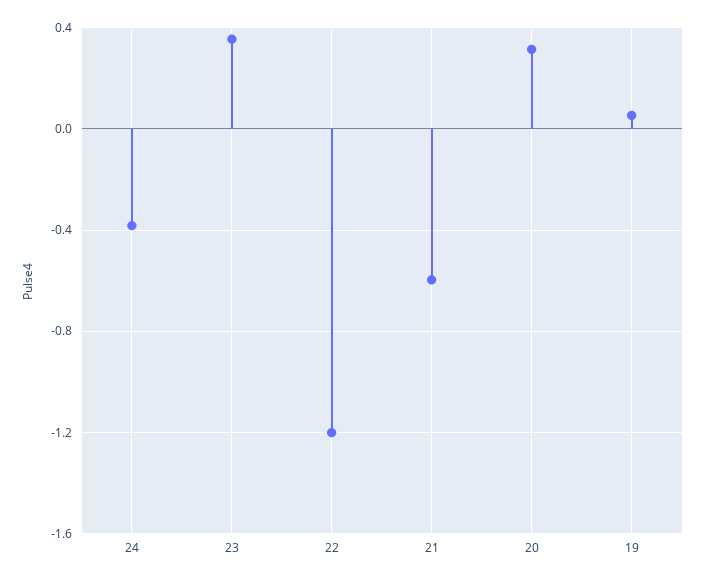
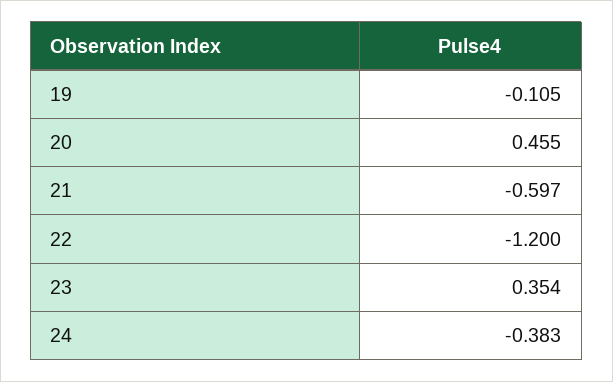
20: 0.3 -> 0.455
19: 0.05 -> -0.105

